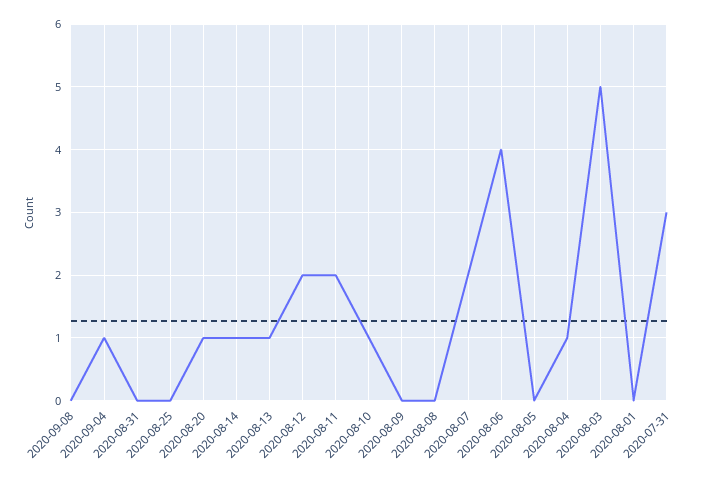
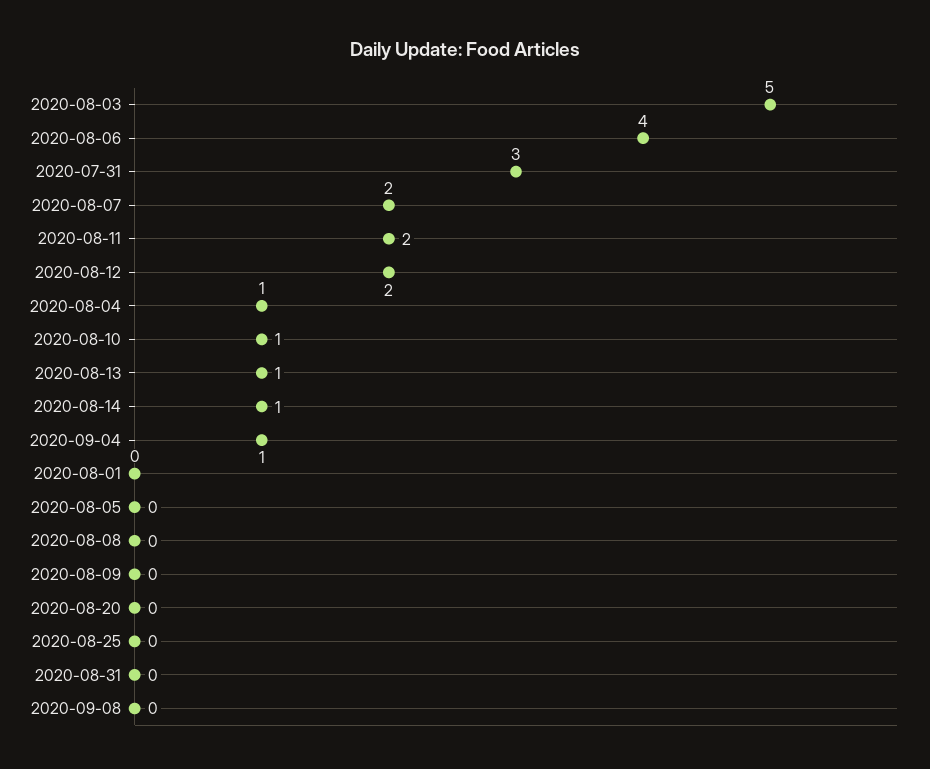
2020-08-20: 1 -> 0

